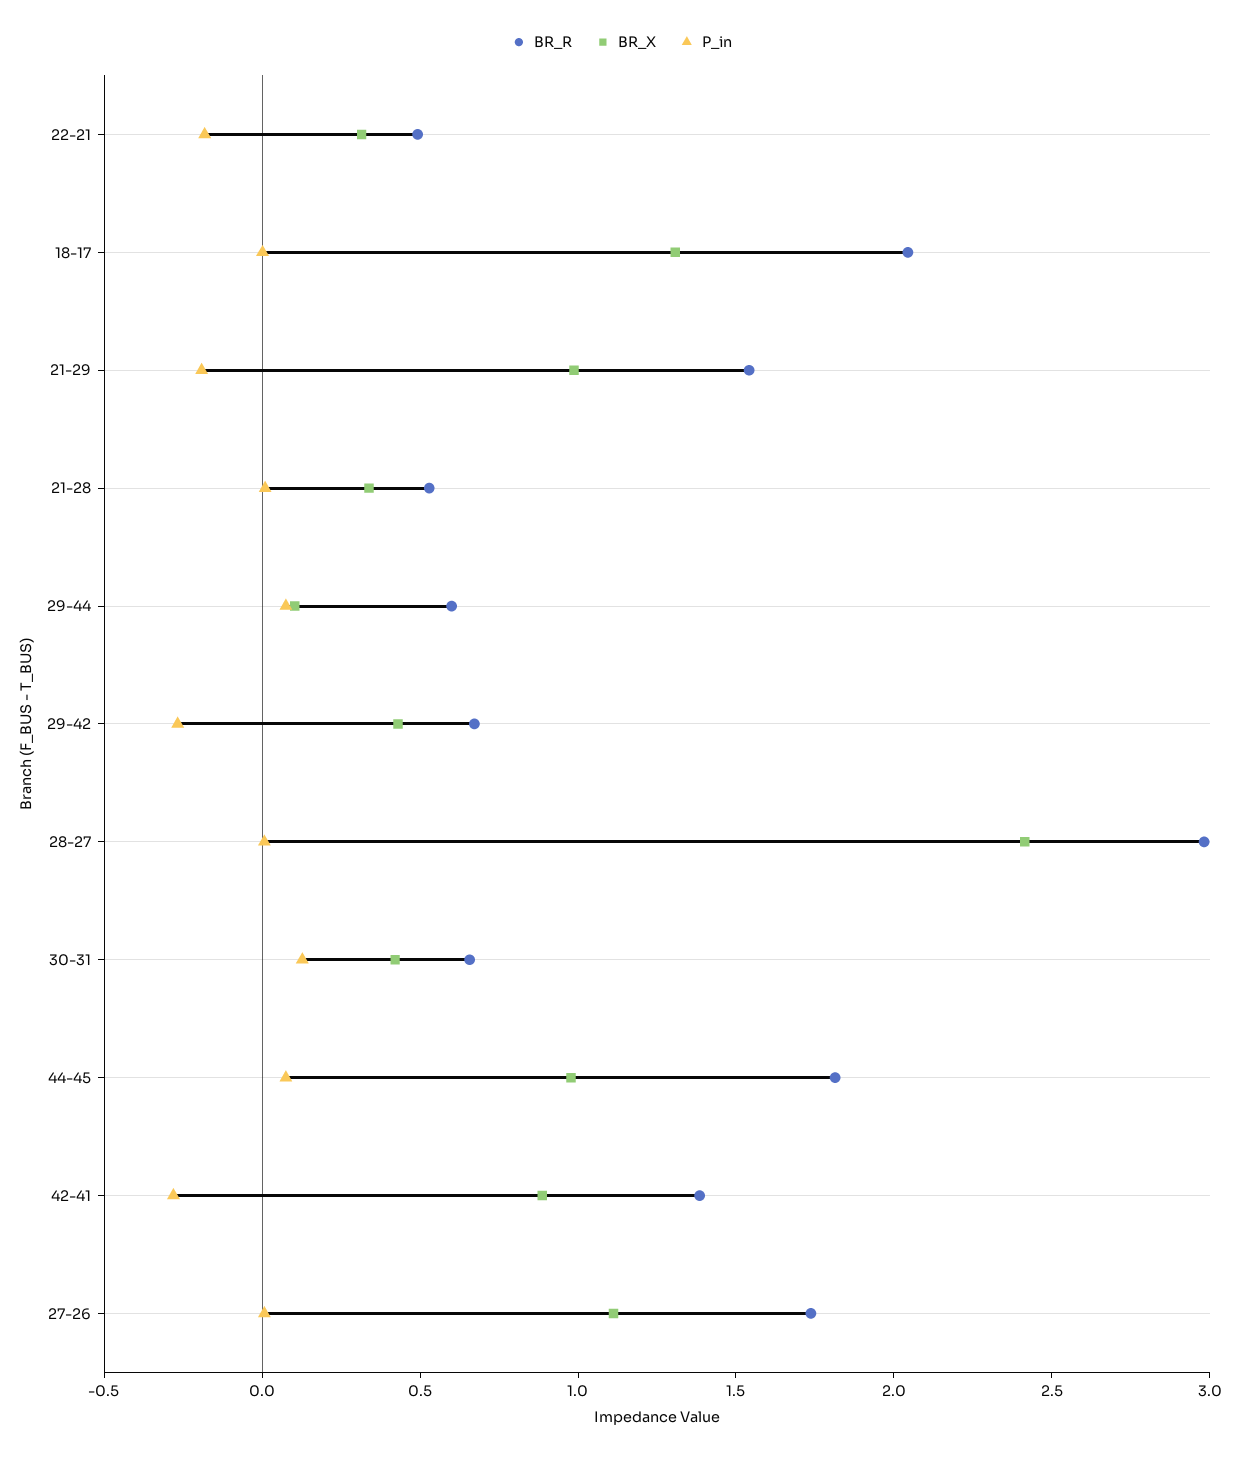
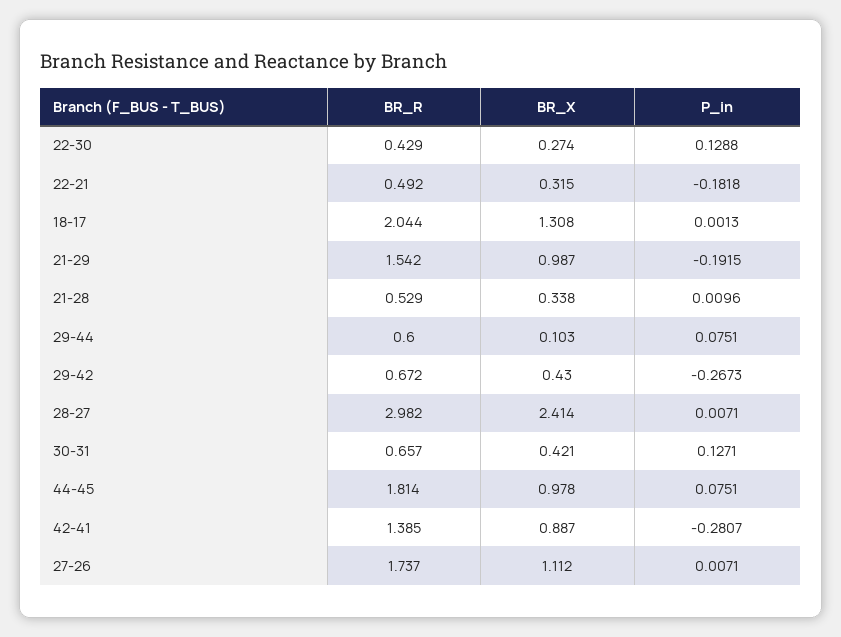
BR_R, 22-30: none -> 0.429
BR_X, 22-30: none -> 0.274
P_in, 22-30: none -> 0.1288

